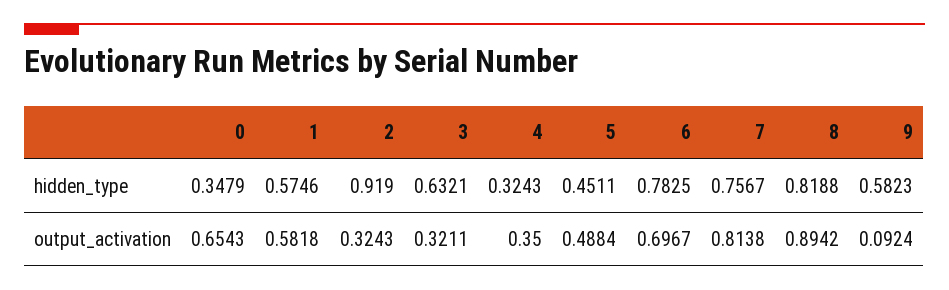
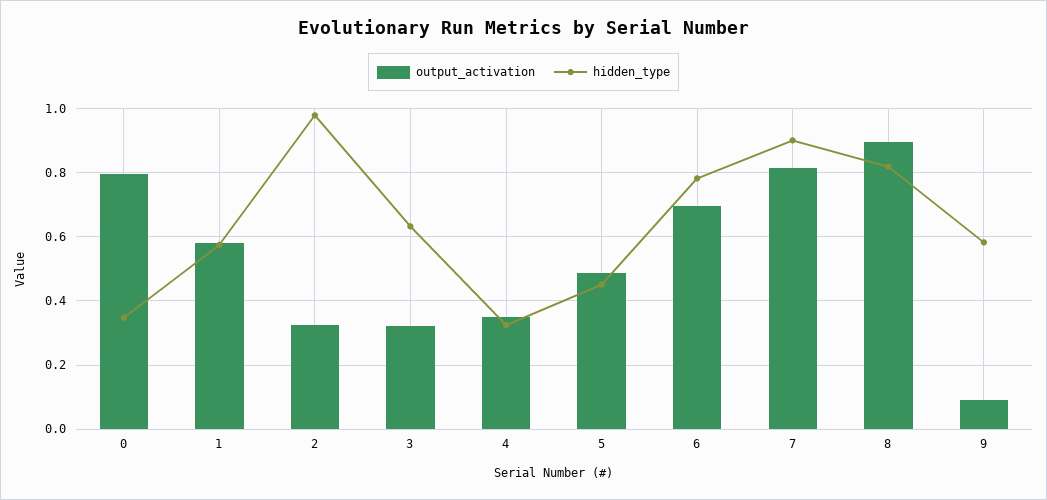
hidden_type, 2: 0.919 -> 0.98
hidden_type, 7: 0.7567 -> 0.9
output_activation, 0: 0.6543 -> 0.8

